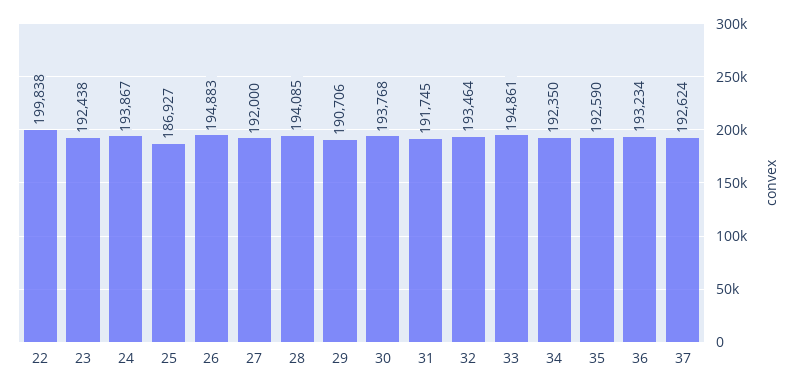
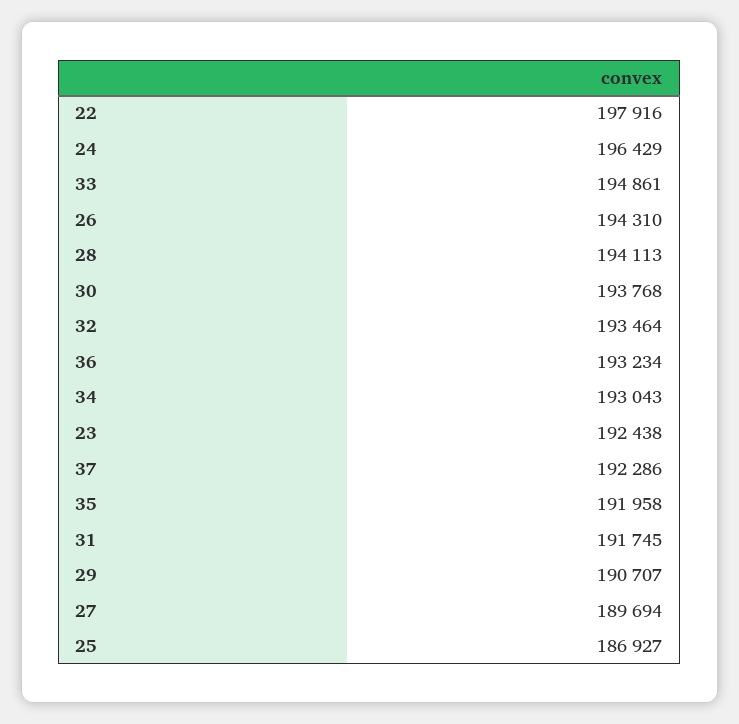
22: 199838 -> 197916
24: 193867 -> 196429
26: 194883 -> 194310
27: 192000 -> 189694
28: 194085 -> 194113
29: 190706 -> 190707
34: 192350 -> 193043
35: 192590 -> 191958
37: 192624 -> 192286

